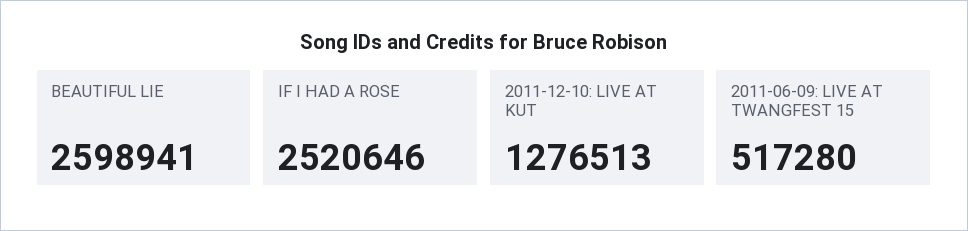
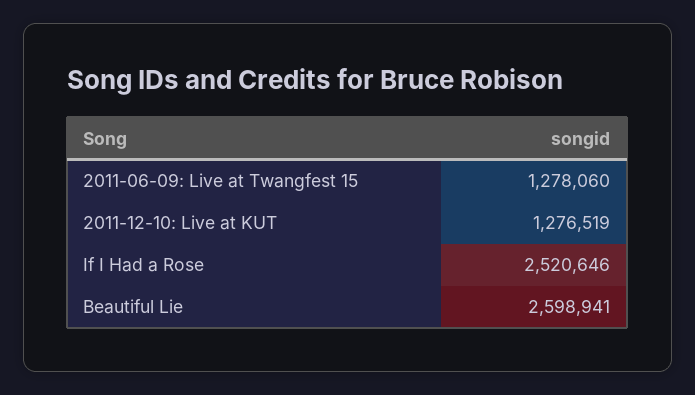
2011-12-10: LIVE AT KUT: 1276513 -> 1276519
2011-06-09: LIVE AT TWANGFEST 15: 517280 -> 1278060

